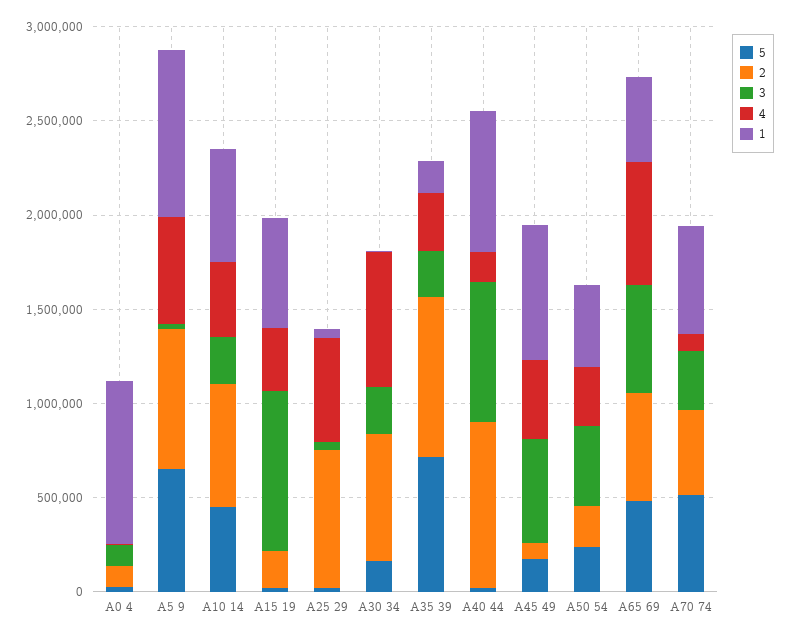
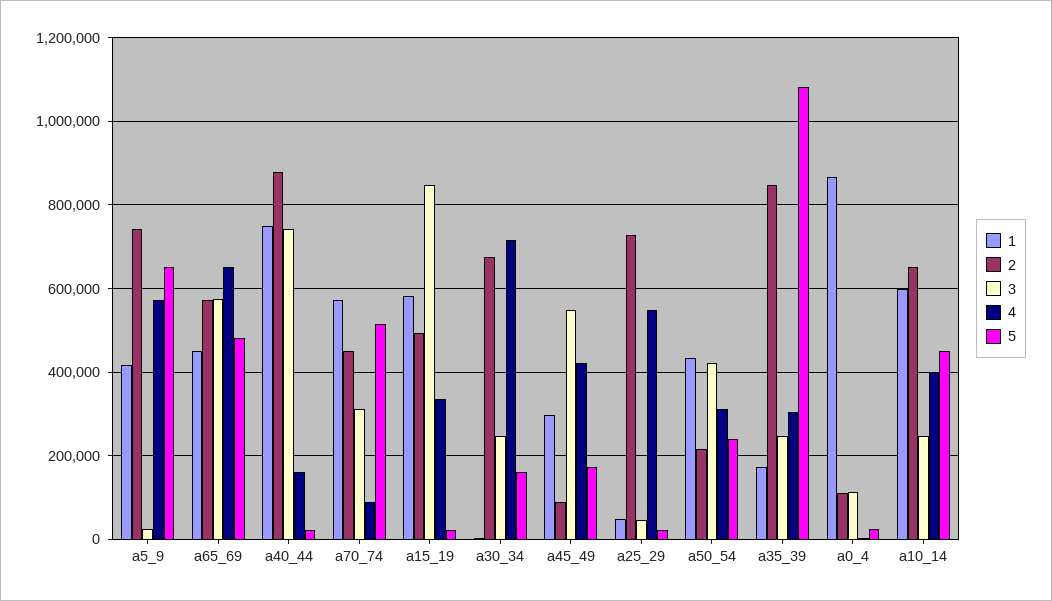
1, A5 9: 900000 -> 420000
2, A15 19: 200000 -> 500000
5, A35 39: 700000 -> 1080000
1, A45 49: 700000 -> 300000

